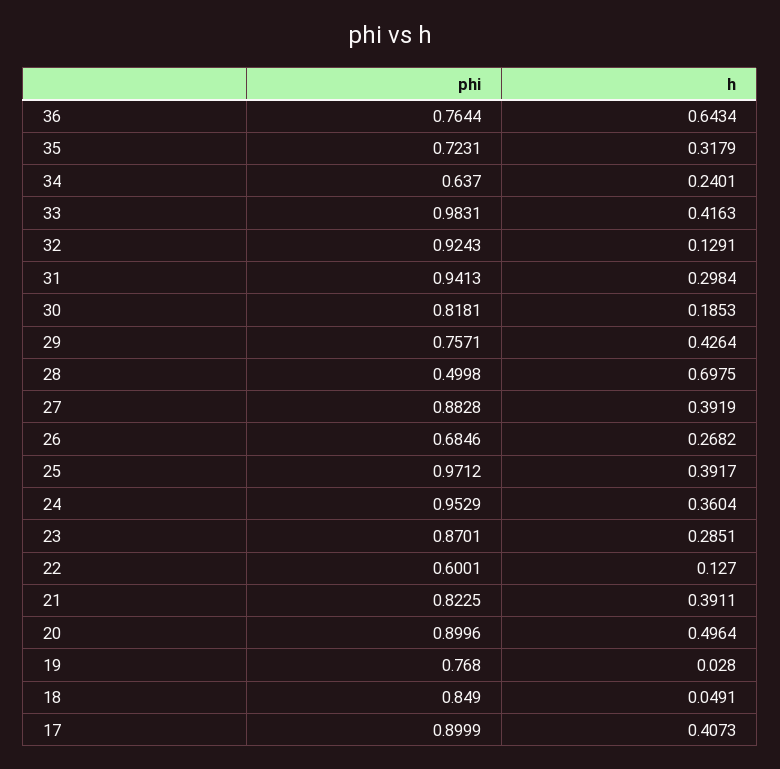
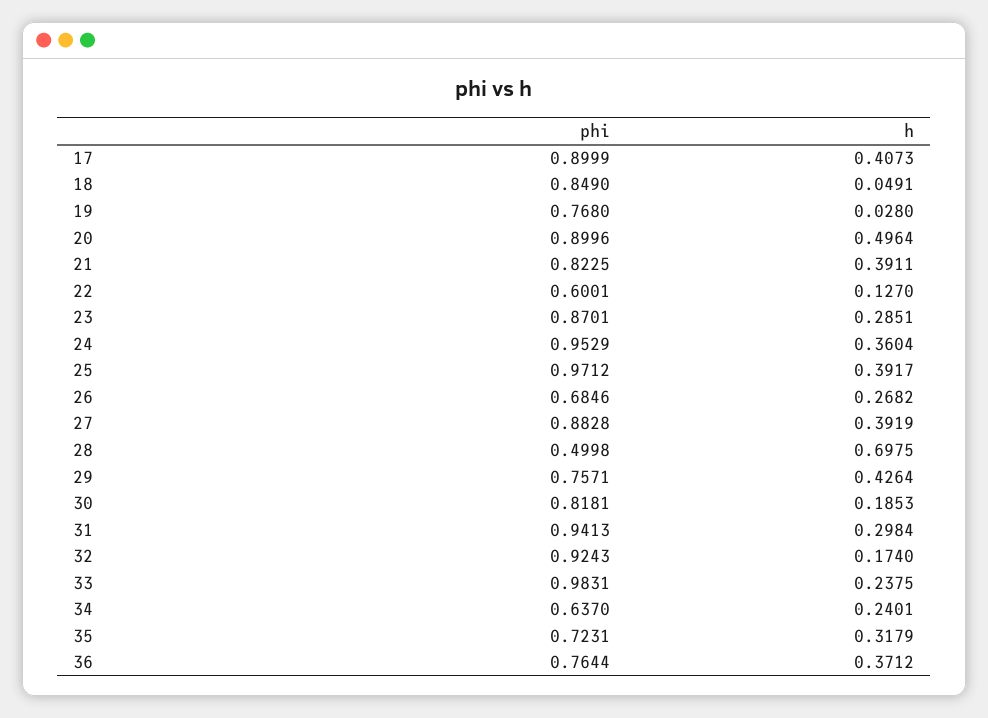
h, 36: 0.6434 -> 0.3712
h, 33: 0.4163 -> 0.2375
h, 32: 0.1291 -> 0.174

